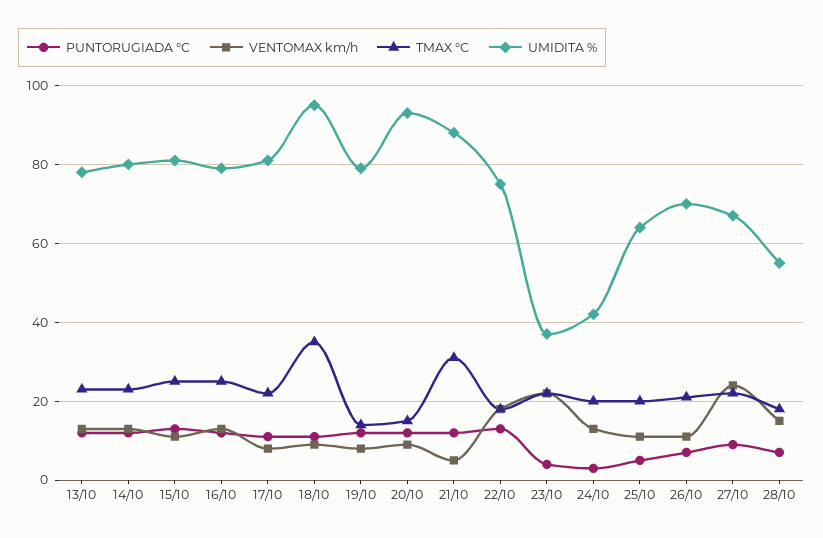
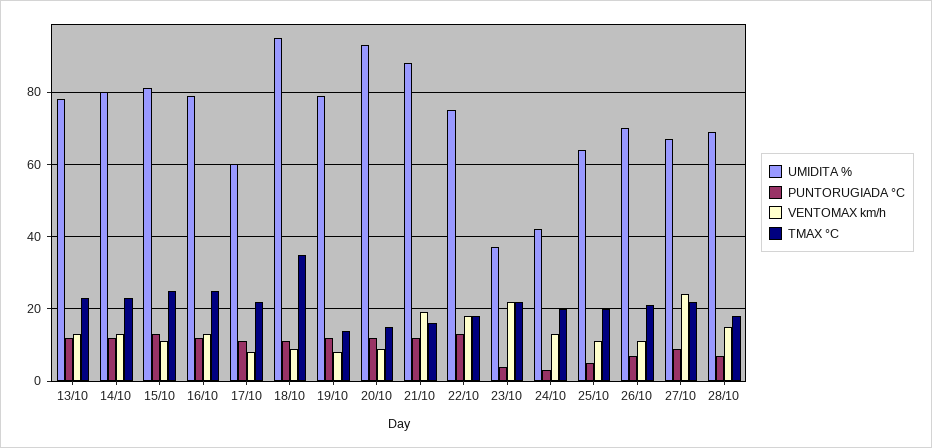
UMIDITA %, 17/10: 80 -> 60
VENTOMAX km/h, 21/10: 5 -> 20
TMAX °C, 21/10: 30 -> 15
UMIDITA %, 28/10: 55 -> 70

